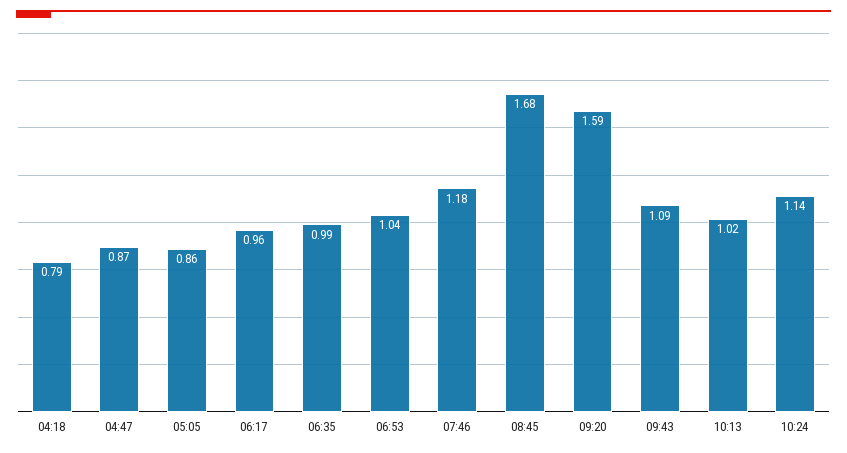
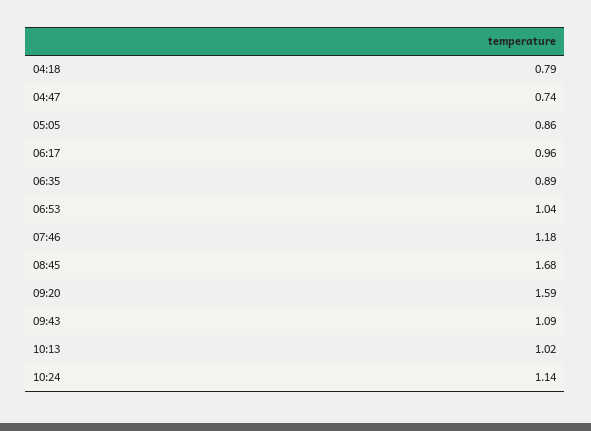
04:47: 0.87 -> 0.74
06:35: 0.99 -> 0.89

